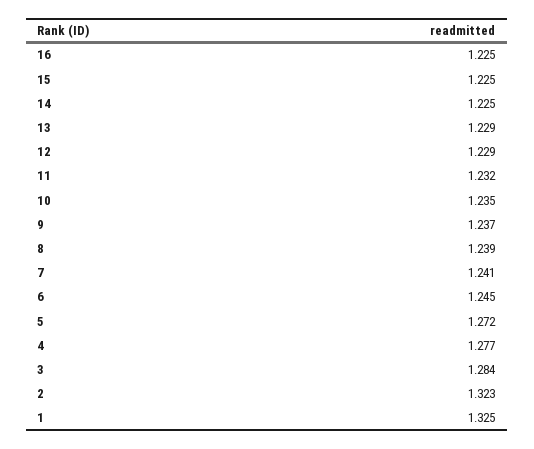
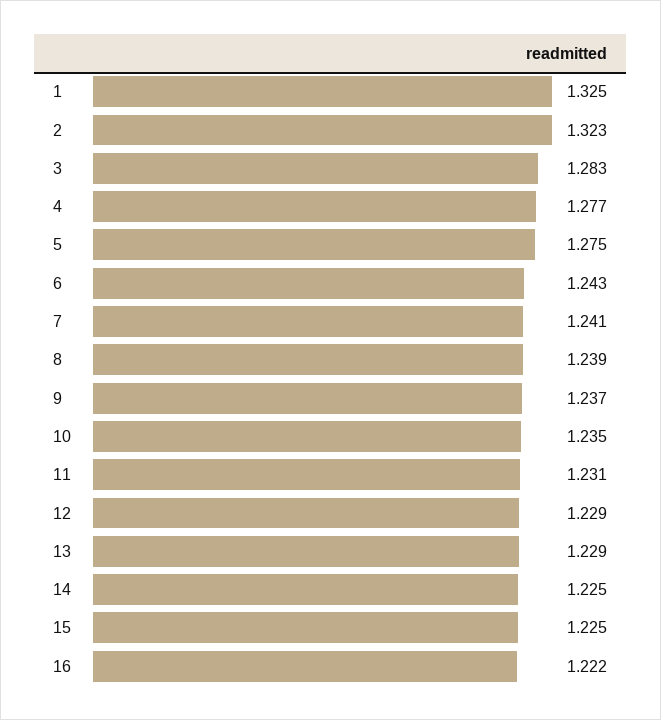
16: 1.225 -> 1.222
11: 1.232 -> 1.231
6: 1.245 -> 1.243
5: 1.272 -> 1.275
3: 1.284 -> 1.283

